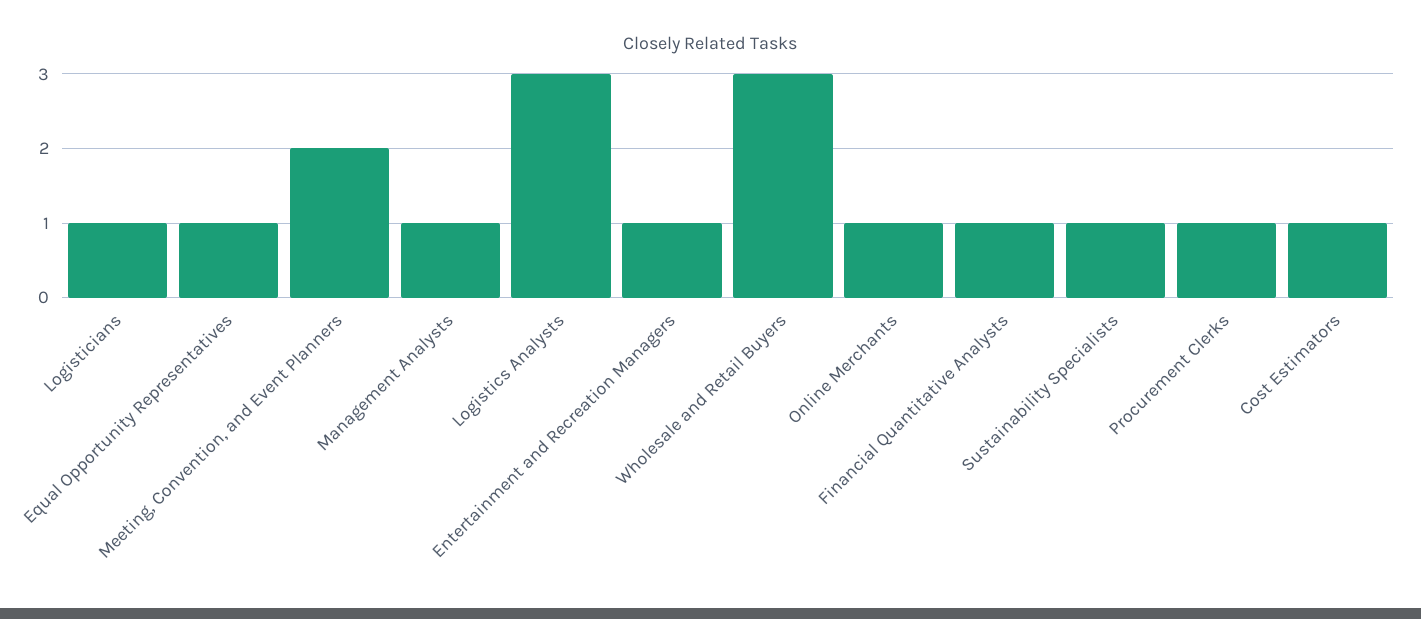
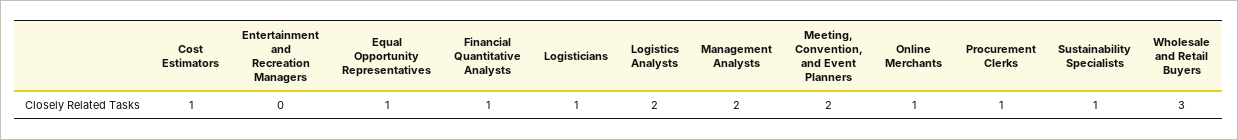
Management Analysts: 1 -> 2
Logistics Analysts: 3 -> 2
Entertainment and Recreation Managers: 1 -> 0

